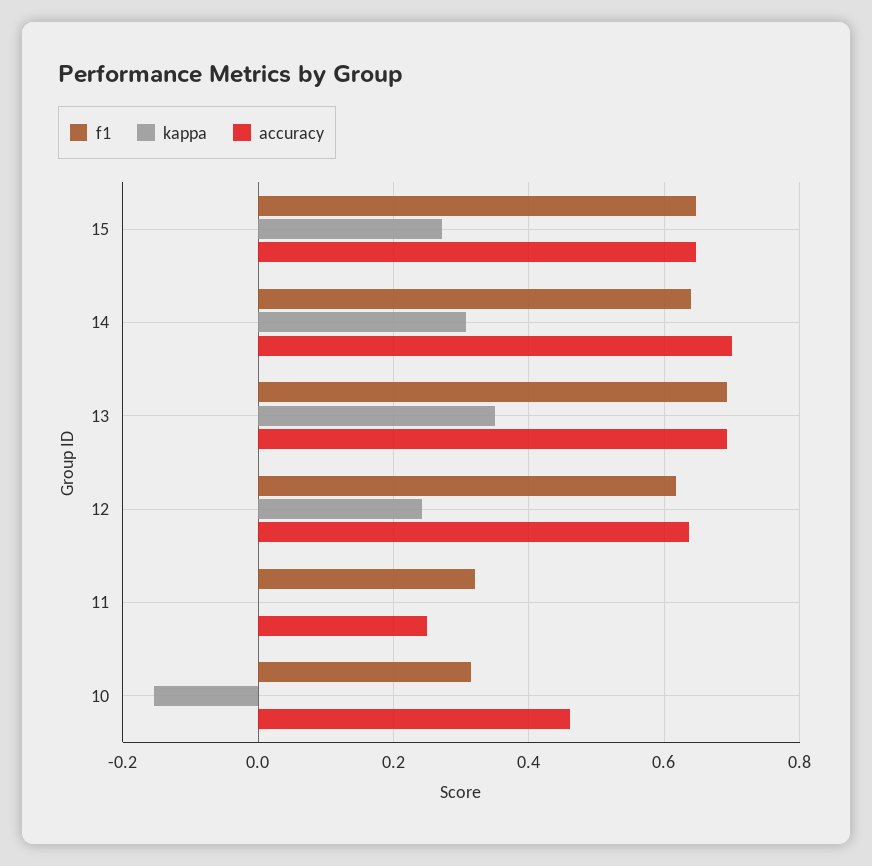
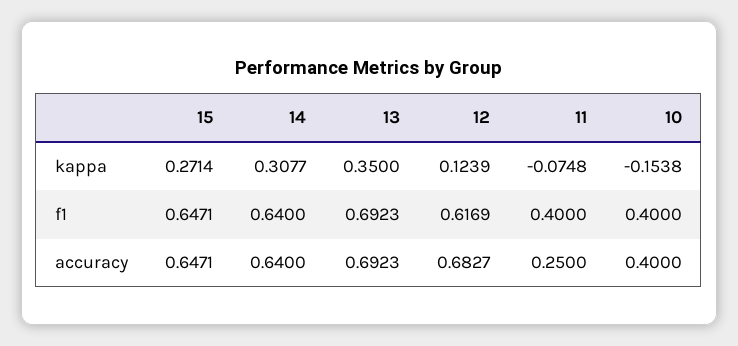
accuracy, 14: 0.7 -> 0.64
kappa, 12: 0.24 -> 0.1239
accuracy, 12: 0.64 -> 0.6827
f1, 11: 0.32 -> 0.4
kappa, 11: 0 -> -0.0748
f1, 10: 0.32 -> 0.4
accuracy, 10: 0.46 -> 0.4

